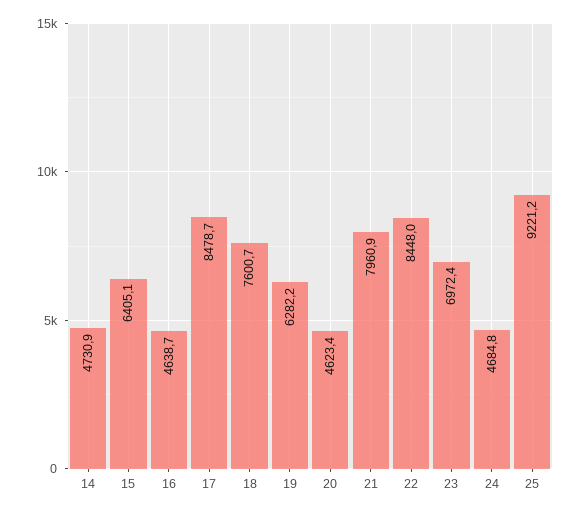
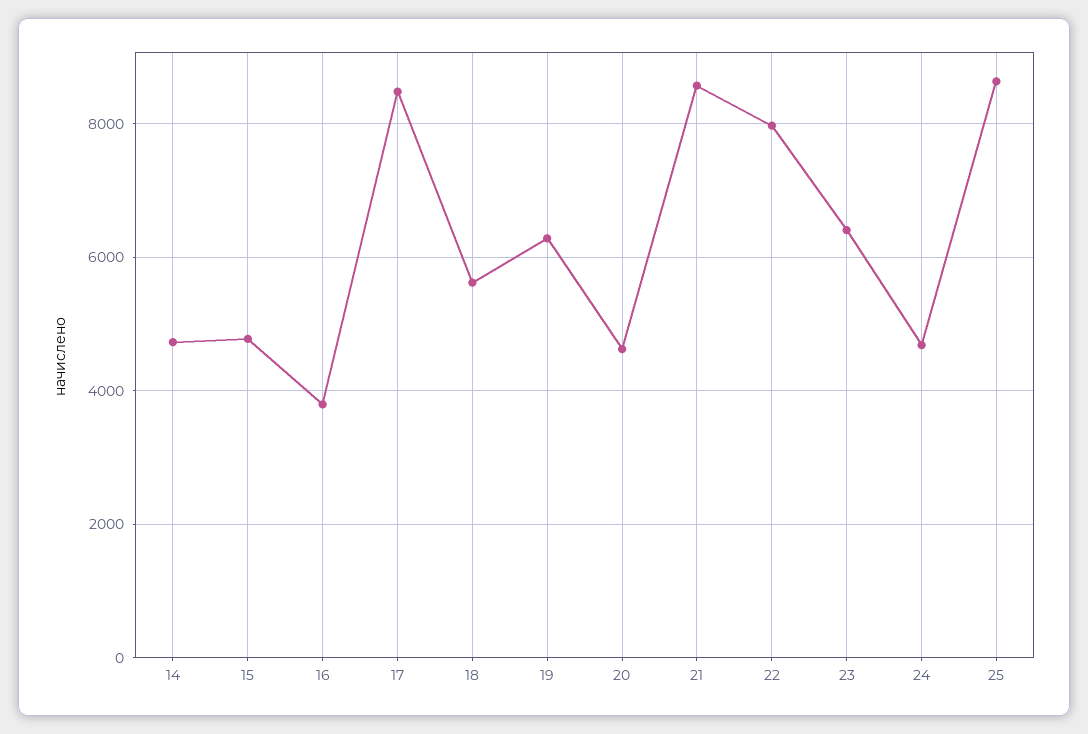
15: 6405.1 -> 4800
16: 4638.7 -> 3800
18: 7600.7 -> 5600
21: 7960.9 -> 8600
22: 8448 -> 8000
23: 6972.4 -> 6400
25: 9221.2 -> 8600

